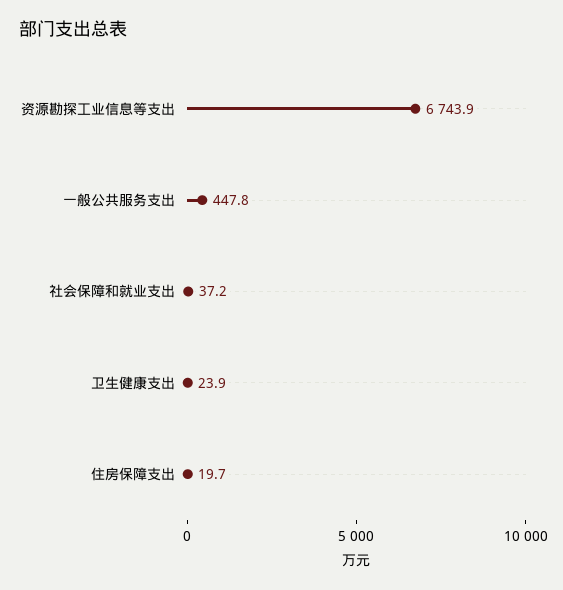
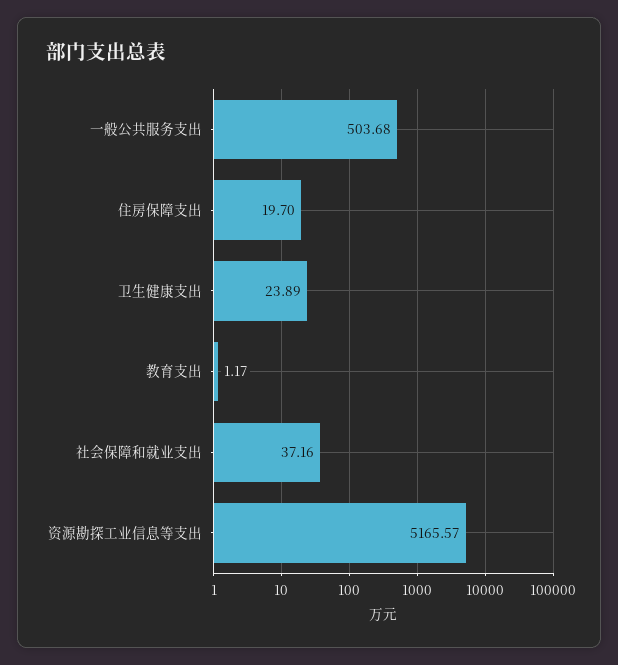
资源勘探工业信息等支出: 6743.9 -> 5165.57
一般公共服务支出: 447.8 -> 503.68
教育支出: none -> 1.17

